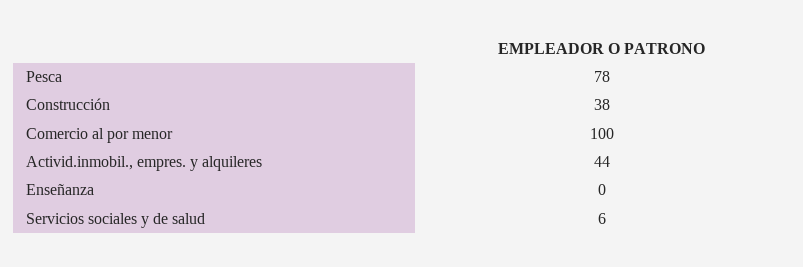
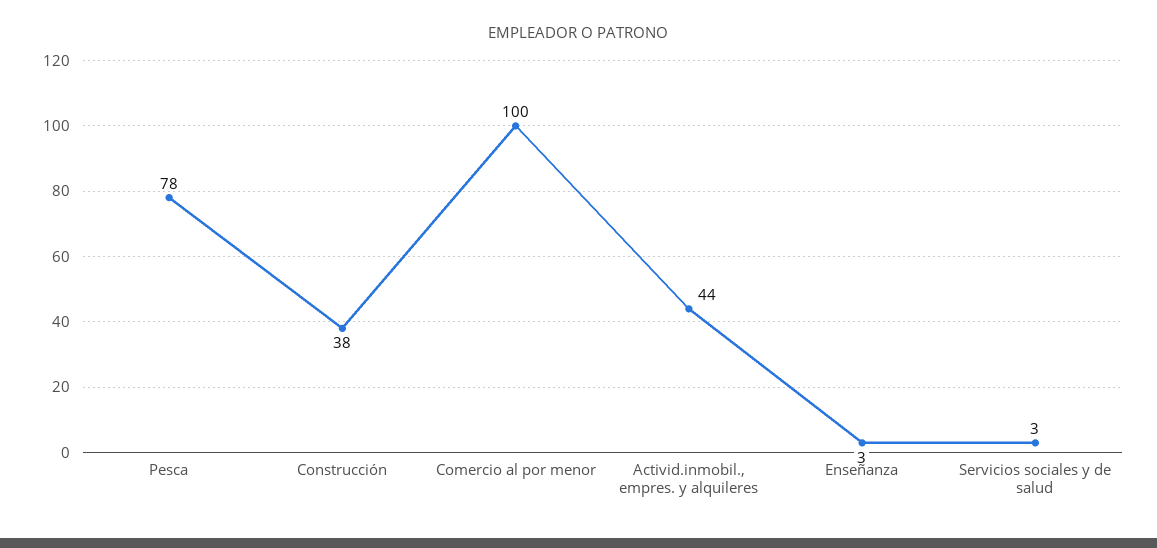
Enseñanza: 0 -> 3
Servicios sociales y de salud: 6 -> 3

